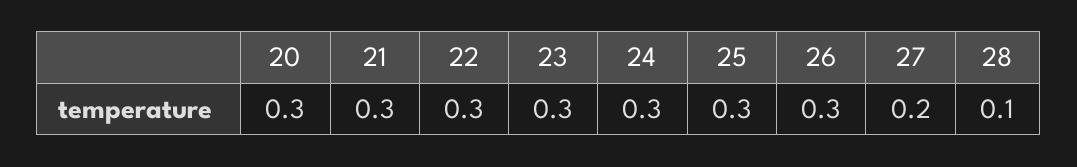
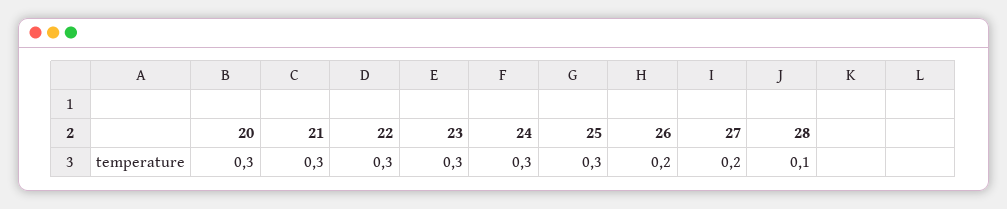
26: 0.3 -> 0.2

